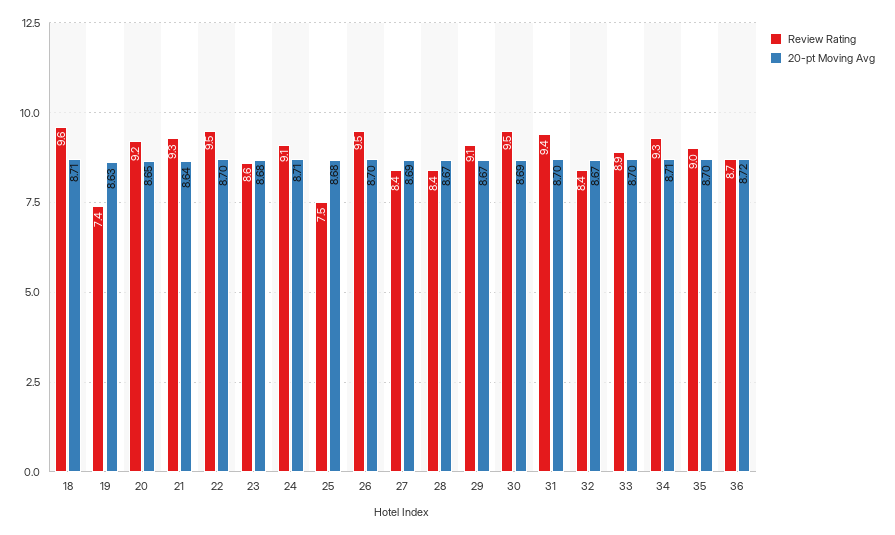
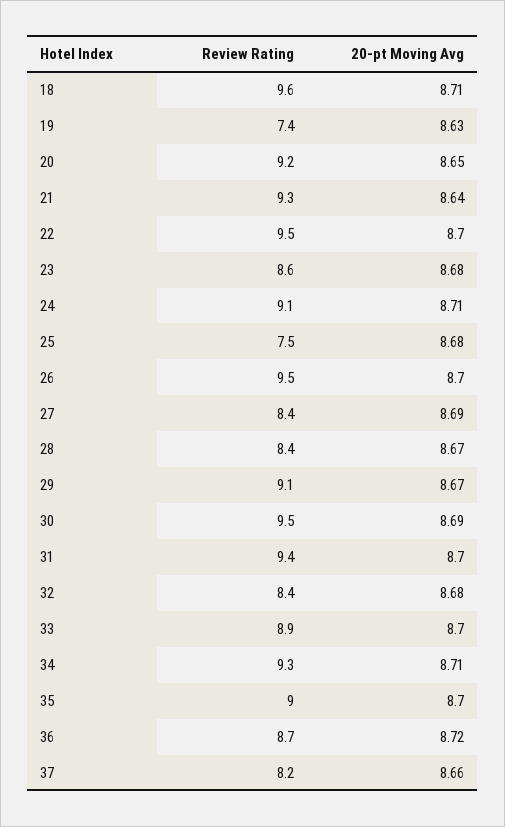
20-pt Moving Avg, 32: 8.67 -> 8.68
Review Rating, 37: none -> 8.2
20-pt Moving Avg, 37: none -> 8.66

